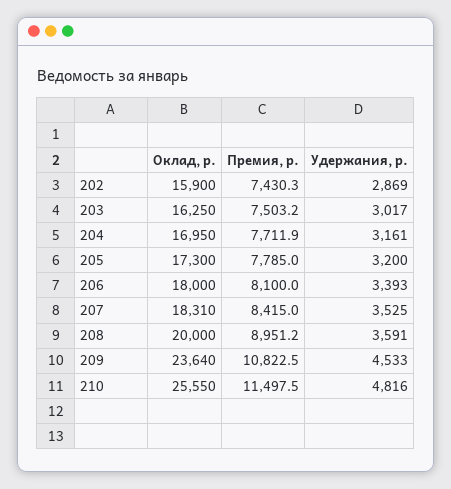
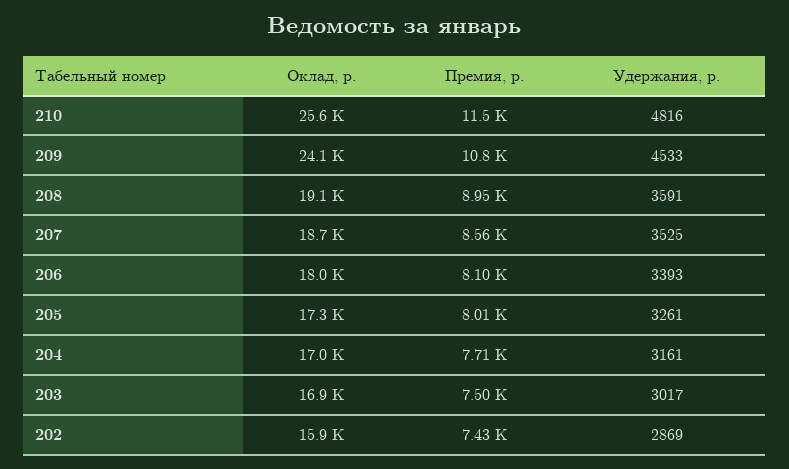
Оклад, р., 203: 16250 -> 16900
Премия, р., 205: 7785 -> 8010
Удержания, р., 205: 3200 -> 3261
Оклад, р., 207: 18310 -> 18700
Премия, р., 207: 8415 -> 8560
Оклад, р., 208: 20000 -> 19100
Оклад, р., 209: 23640 -> 24100

